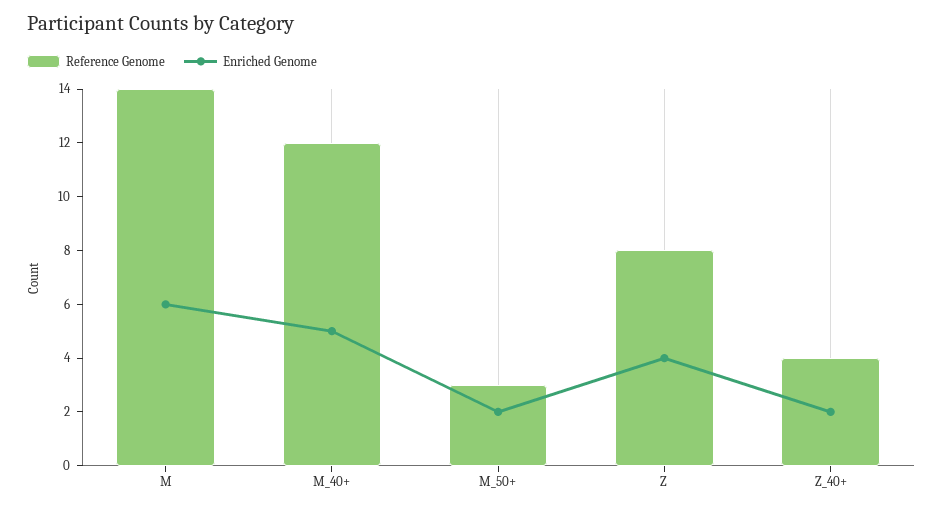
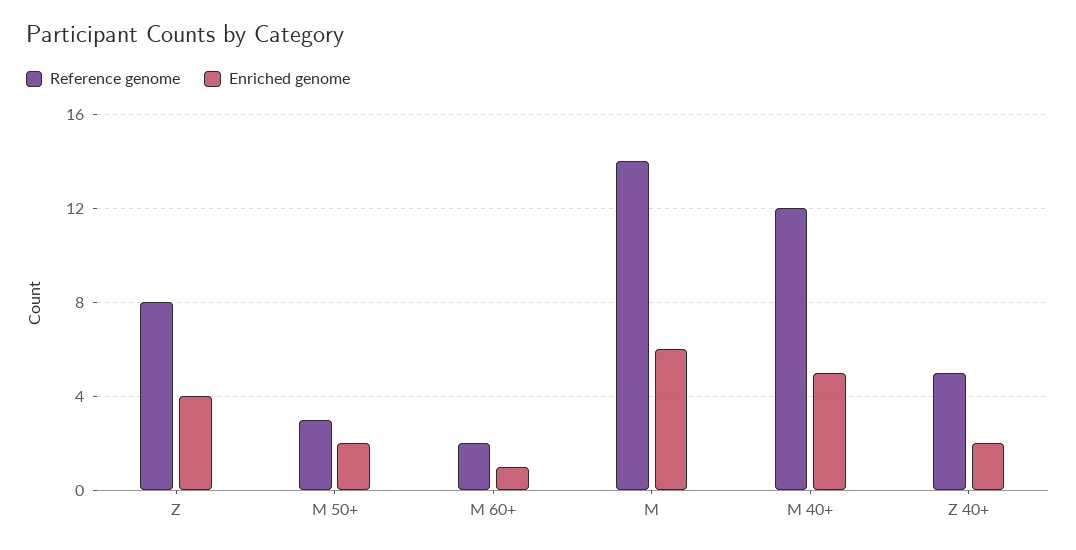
Reference Genome, Z_40+: 4 -> 5
Reference Genome, M 60+: none -> 2
Enriched Genome, M 60+: none -> 1

